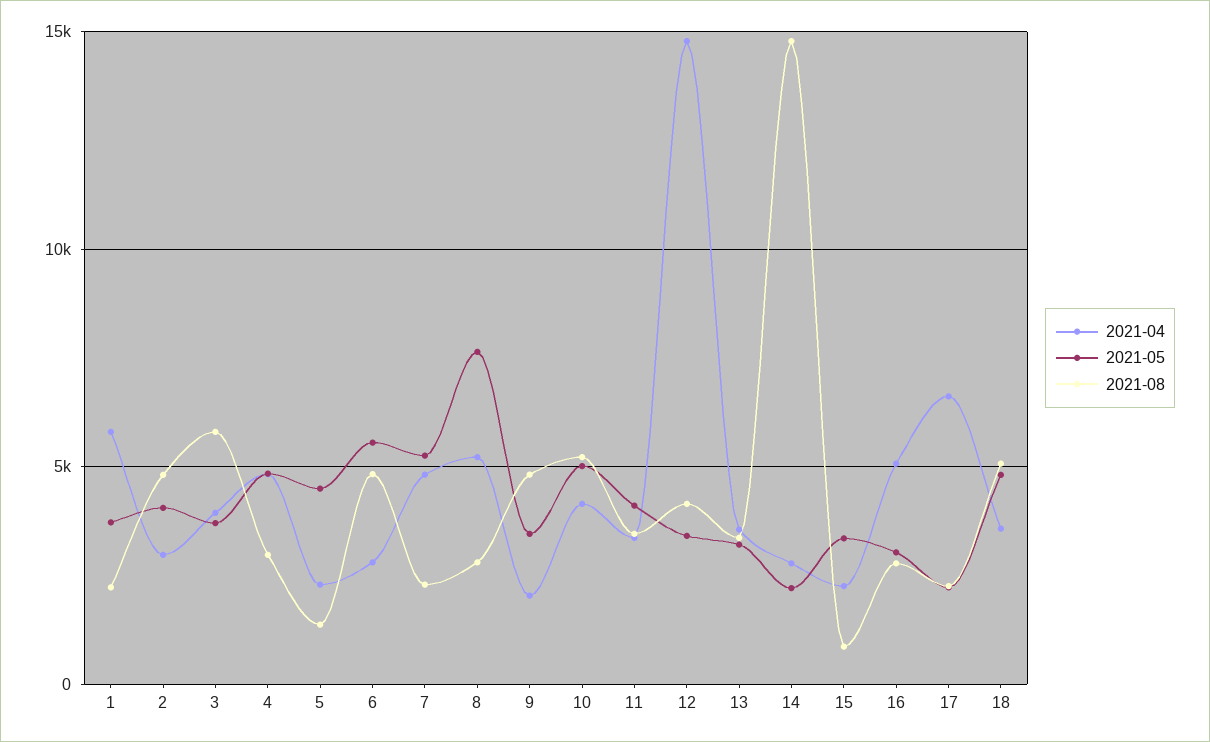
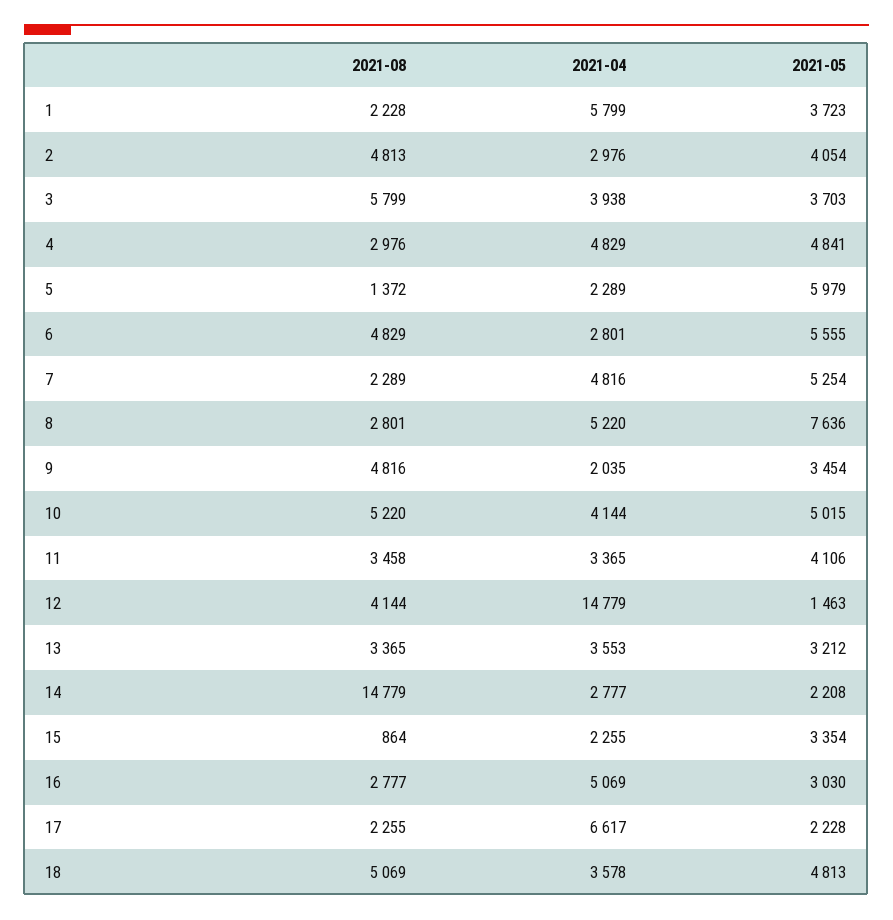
2021-05, 5: 4500 -> 5979
2021-05, 12: 3500 -> 1463

